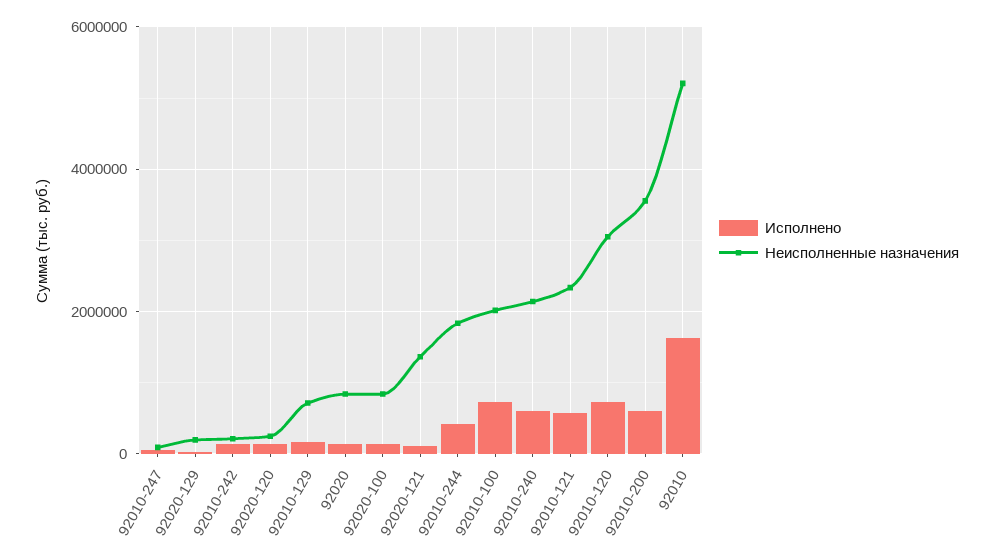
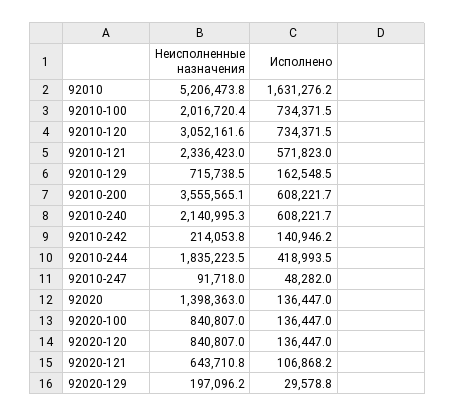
Неисполненные назначения, 92020-120: 200000 -> 840807
Неисполненные назначения, 92020: 800000 -> 1398363
Неисполненные назначения, 92020-121: 1400000 -> 643710.8

